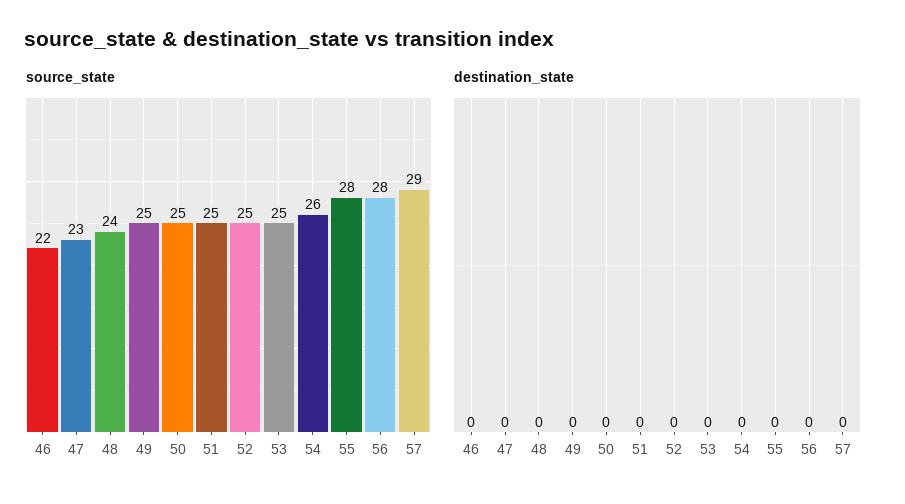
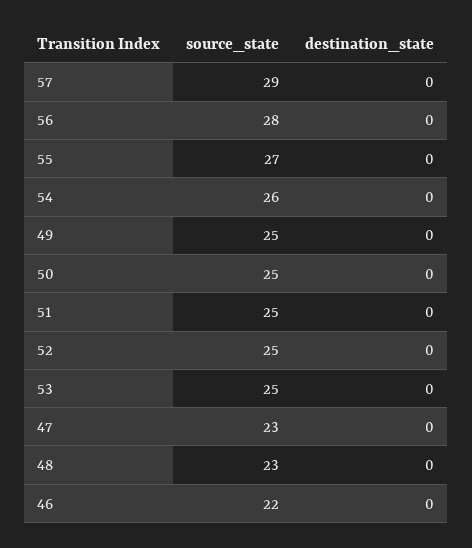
source_state, 48: 24 -> 23
source_state, 55: 28 -> 27

